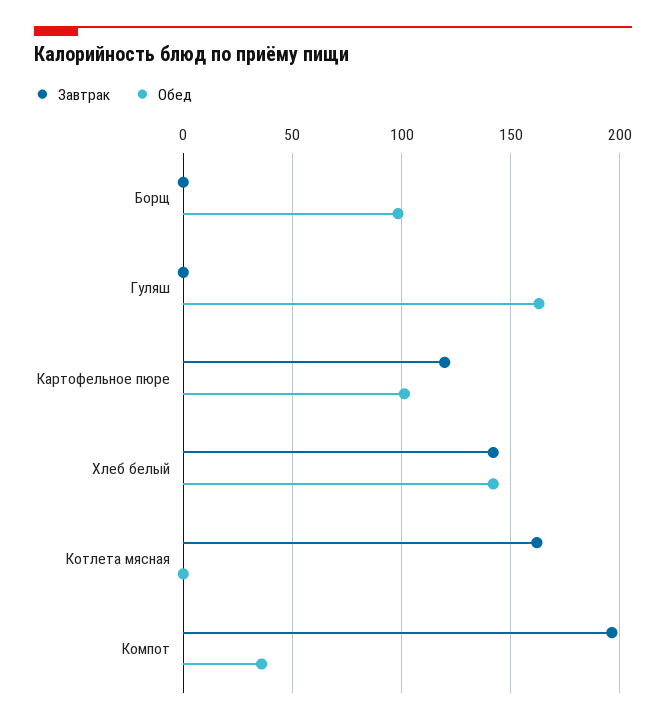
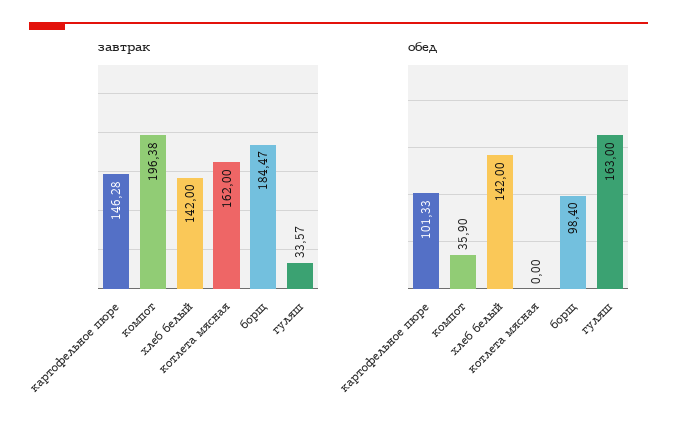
Завтрак, Борщ: 0 -> 184.47
Завтрак, Гуляш: 0 -> 33.57
Завтрак, Картофельное пюре: 120 -> 146.28

